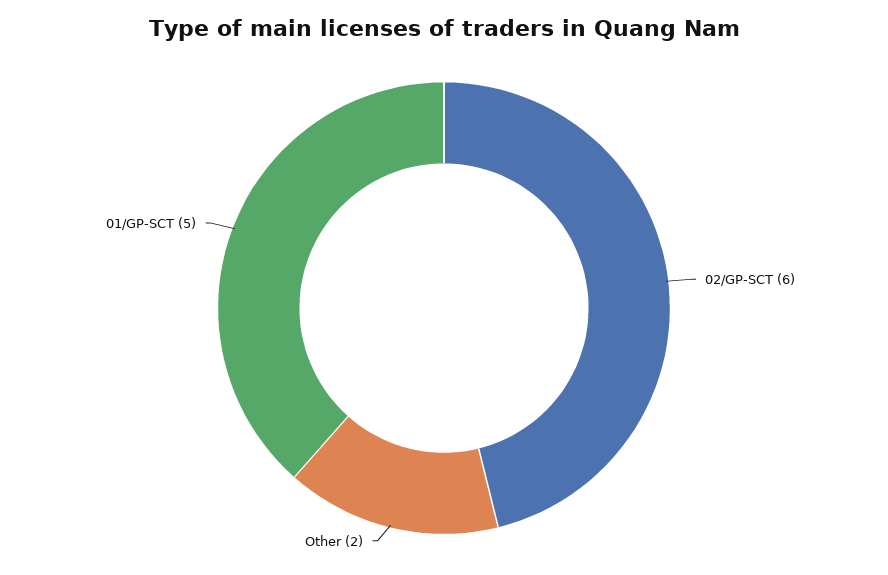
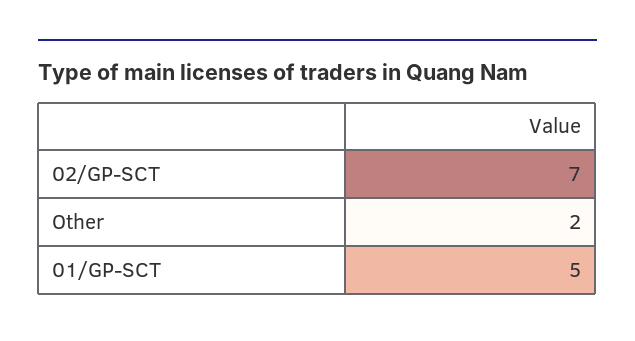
02/GP-SCT: 6 -> 7

